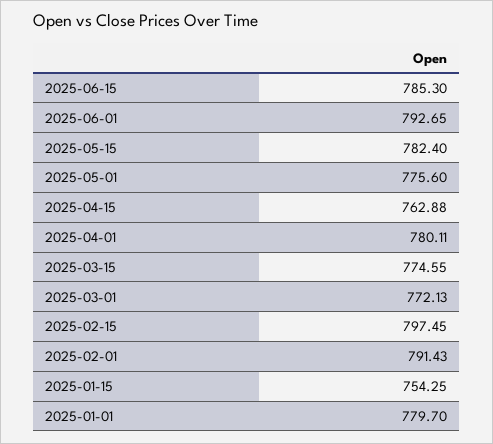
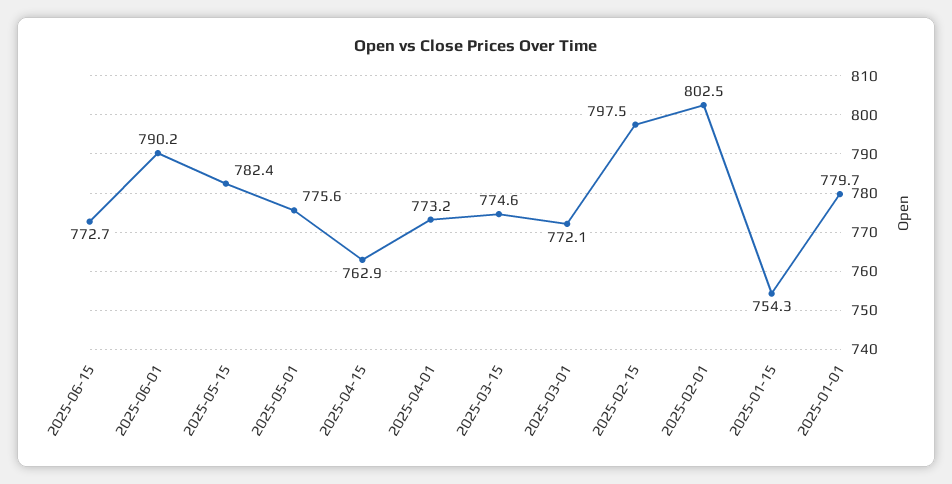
2025-06-15: 785.3 -> 772.7
2025-06-01: 792.65 -> 790.2
2025-04-01: 780.11 -> 773.2
2025-02-01: 791.43 -> 802.5

